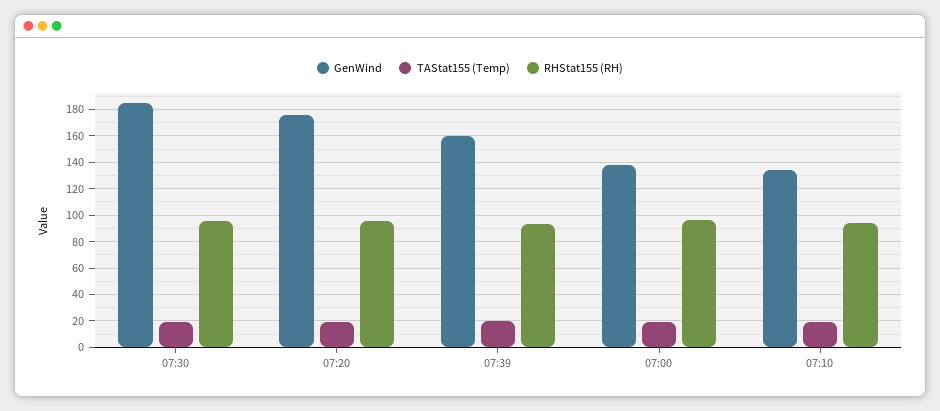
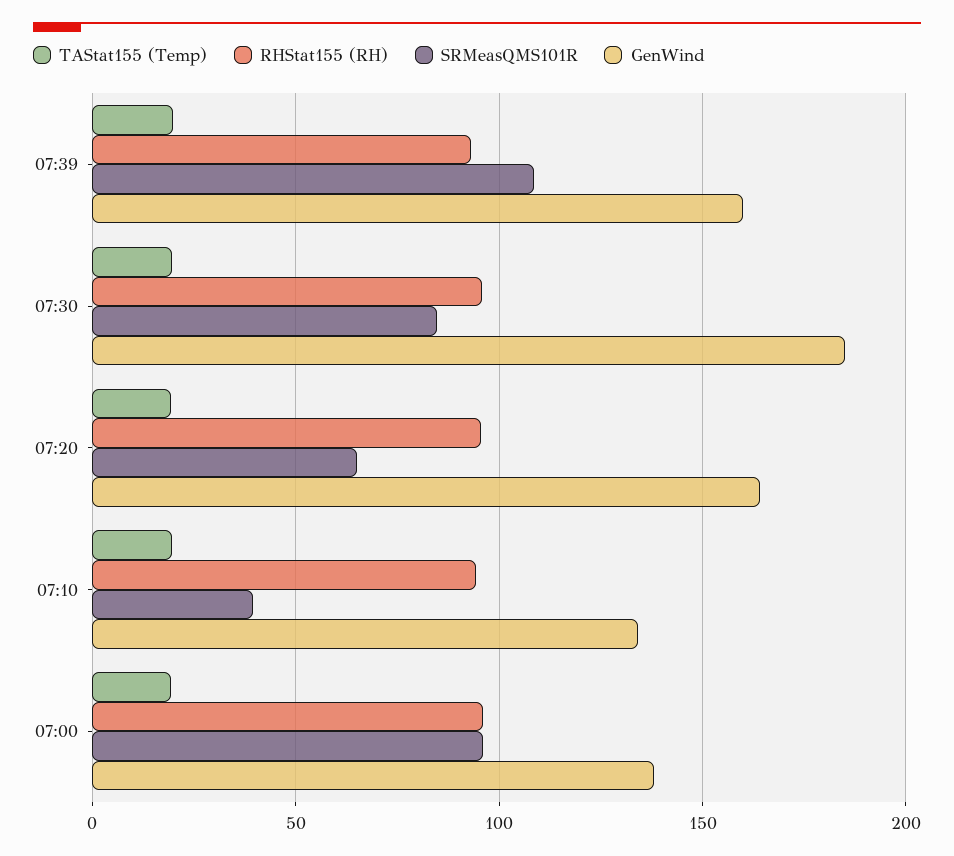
GenWind, 07:20: 175 -> 165
SRMeasQMS101R, 07:39: none -> 110
SRMeasQMS101R, 07:30: none -> 85
SRMeasQMS101R, 07:20: none -> 65
SRMeasQMS101R, 07:10: none -> 40
SRMeasQMS101R, 07:00: none -> 95

